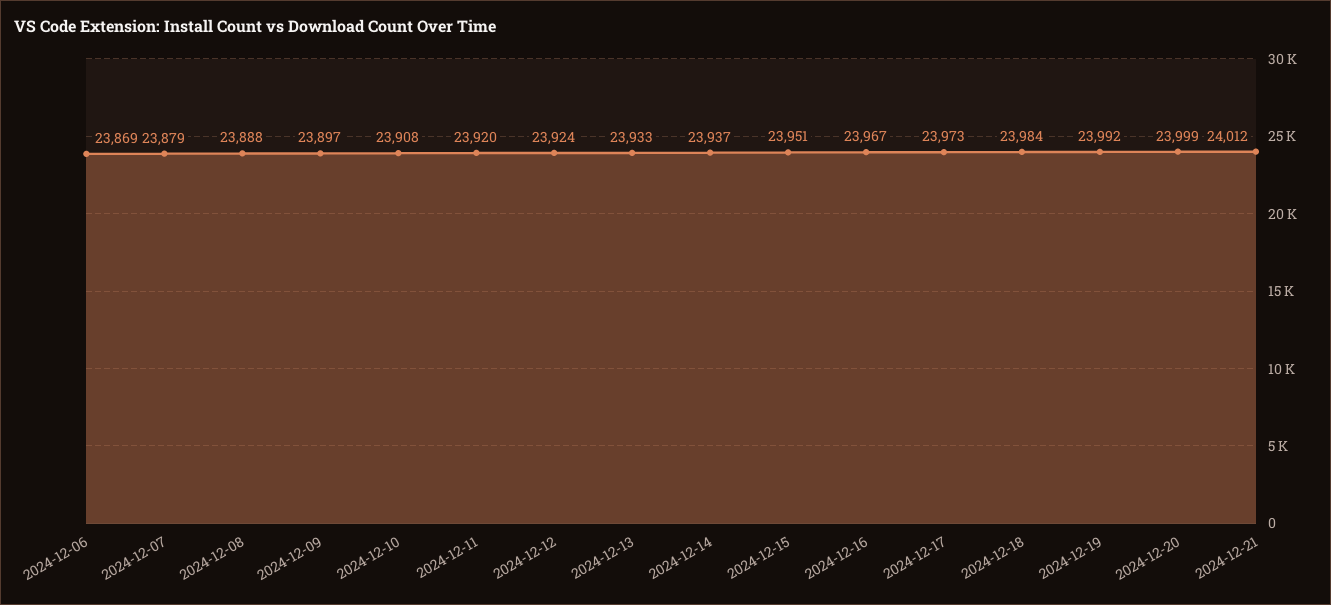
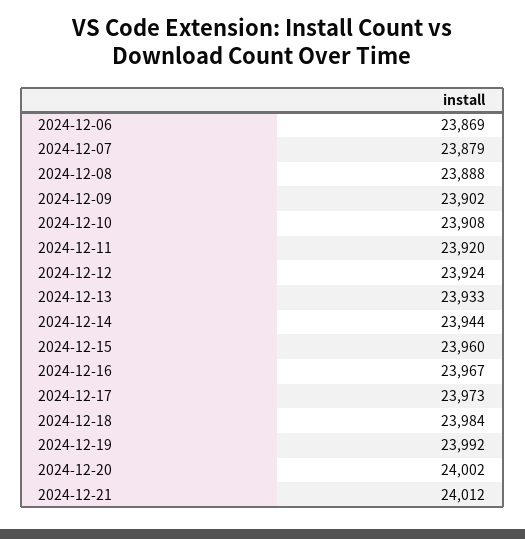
2024-12-09: 23897 -> 23902
2024-12-14: 23937 -> 23944
2024-12-15: 23951 -> 23960
2024-12-20: 23999 -> 24002

